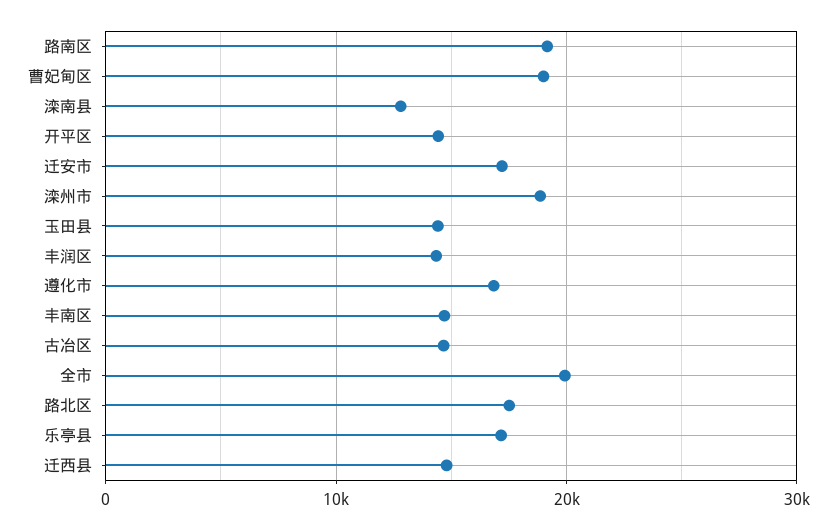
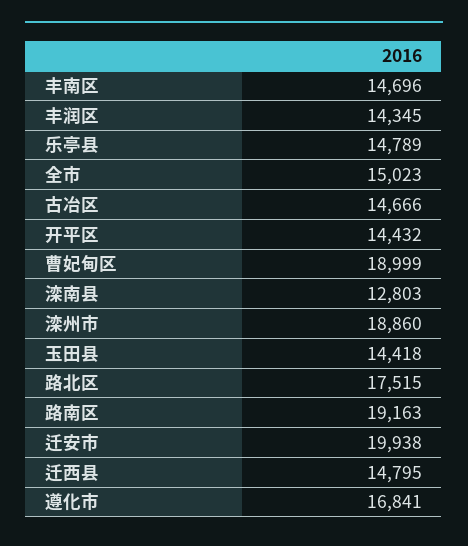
迁安市: 17000 -> 19938
全市: 20000 -> 15023
乐亭县: 17000 -> 14789

